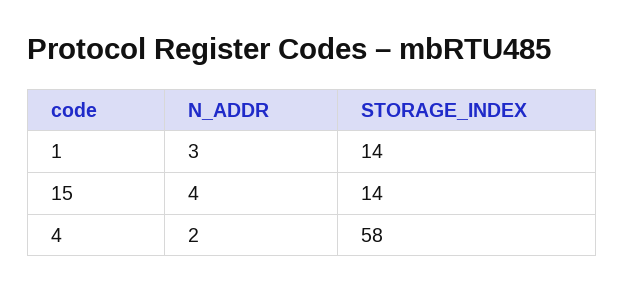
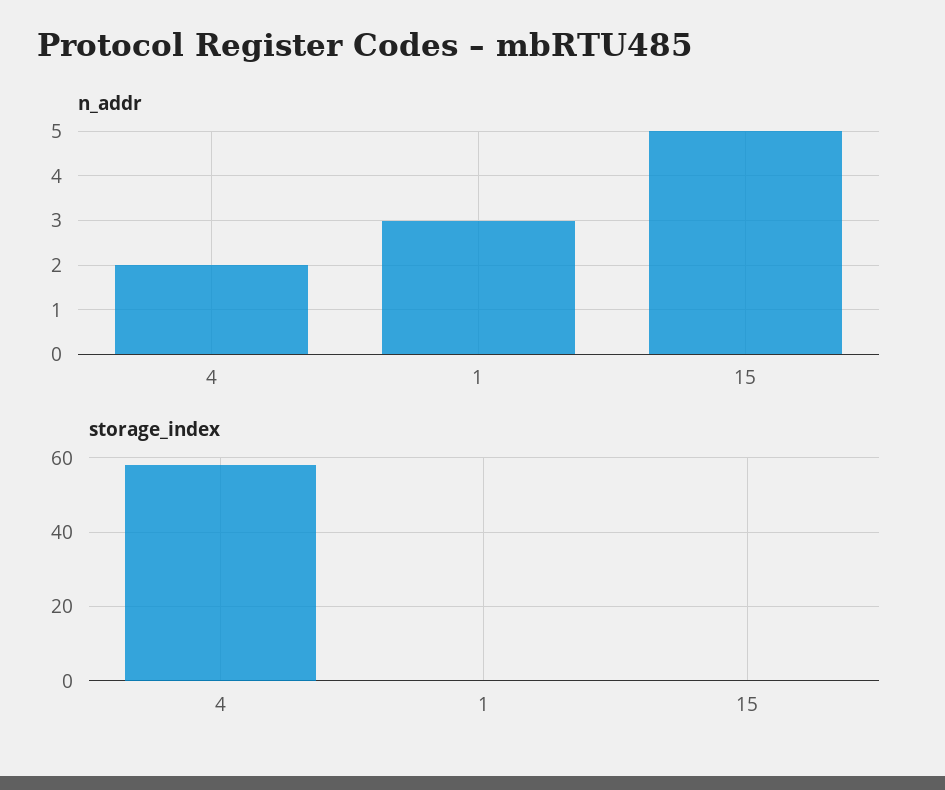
STORAGE_INDEX, 1: 14 -> 0
N_ADDR, 15: 4 -> 5
STORAGE_INDEX, 15: 14 -> 0

